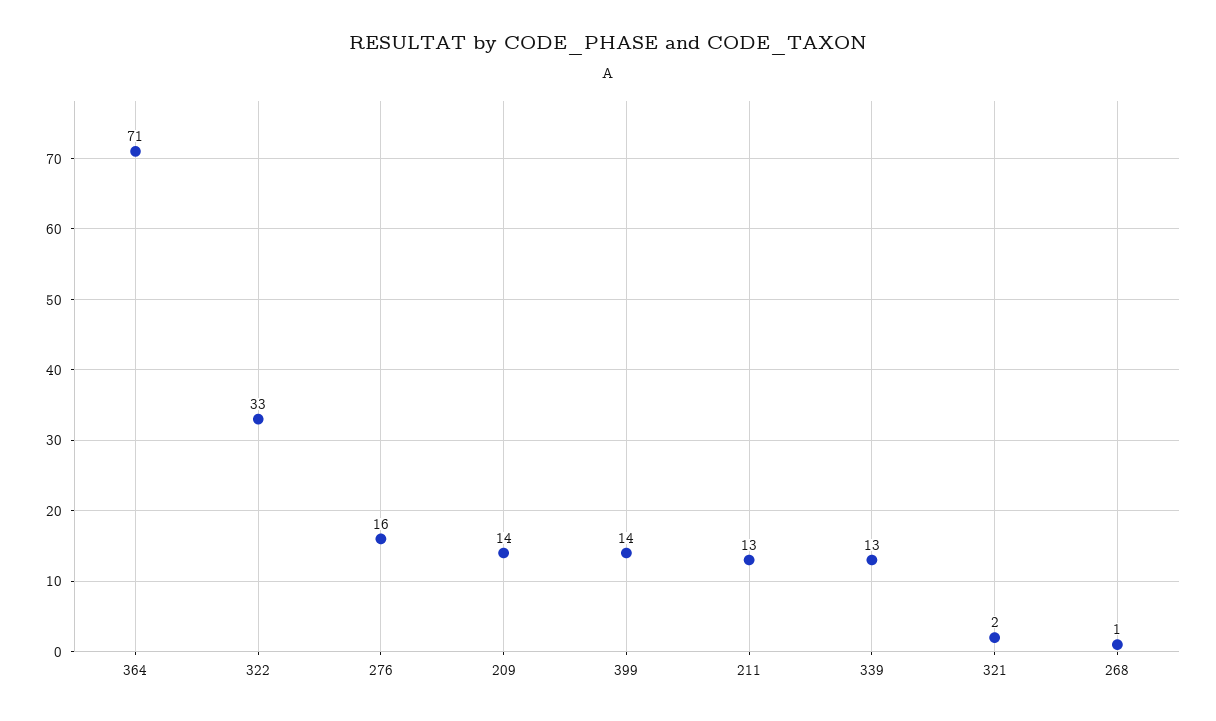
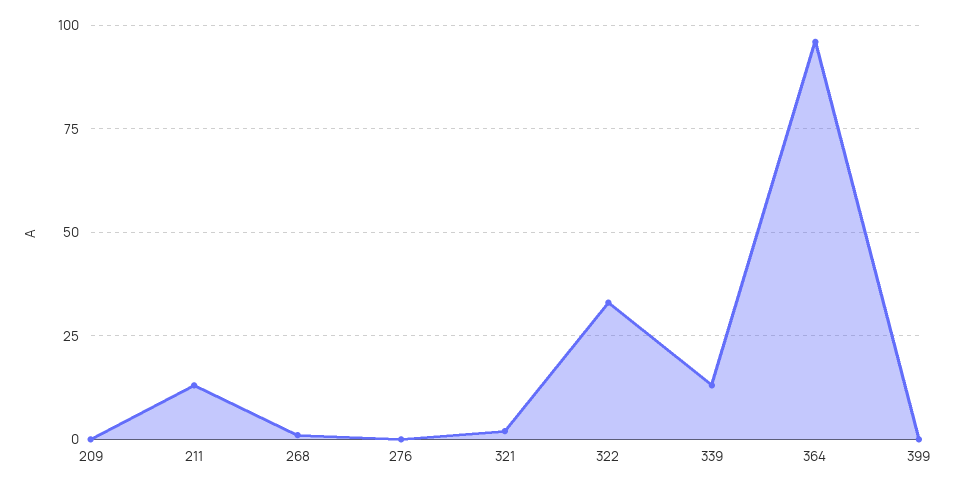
364: 71 -> 95
276: 16 -> 0
209: 14 -> 0
399: 14 -> 0

